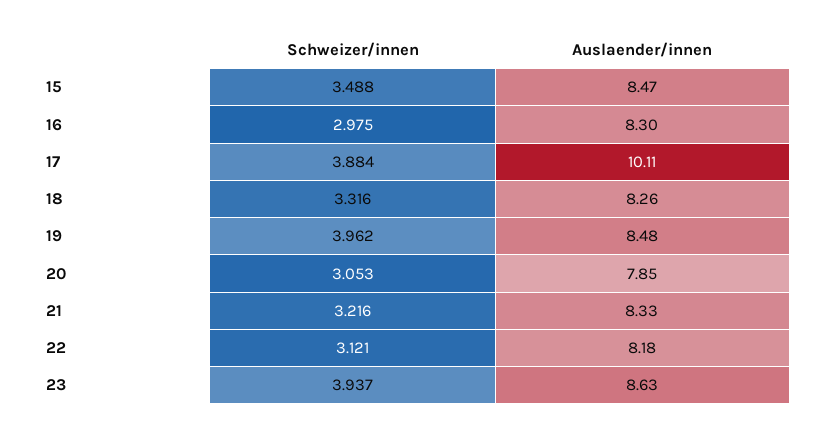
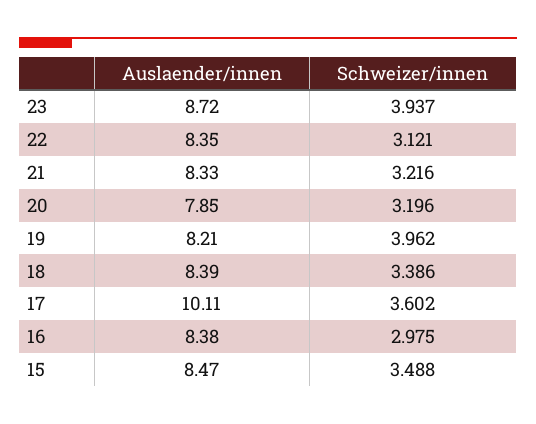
Auslaender/innen, 16: 8.3 -> 8.38
Schweizer/innen, 17: 3.884 -> 3.602
Schweizer/innen, 18: 3.316 -> 3.386
Auslaender/innen, 18: 8.26 -> 8.39
Auslaender/innen, 19: 8.48 -> 8.21
Schweizer/innen, 20: 3.053 -> 3.196
Auslaender/innen, 22: 8.18 -> 8.35
Auslaender/innen, 23: 8.63 -> 8.72

